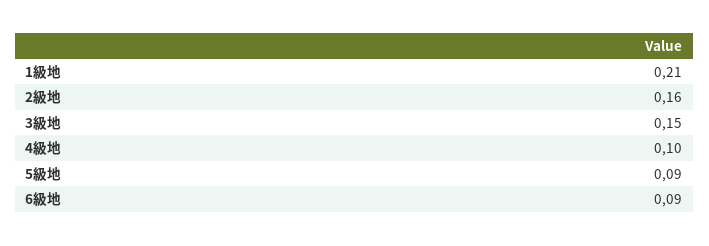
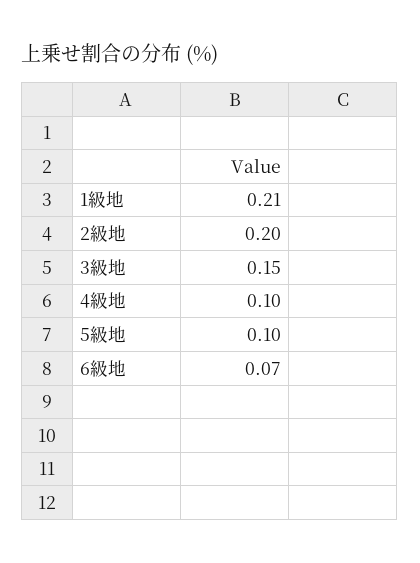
2級地: 0.16 -> 0.2
5級地: 0.09 -> 0.1
6級地: 0.09 -> 0.07

